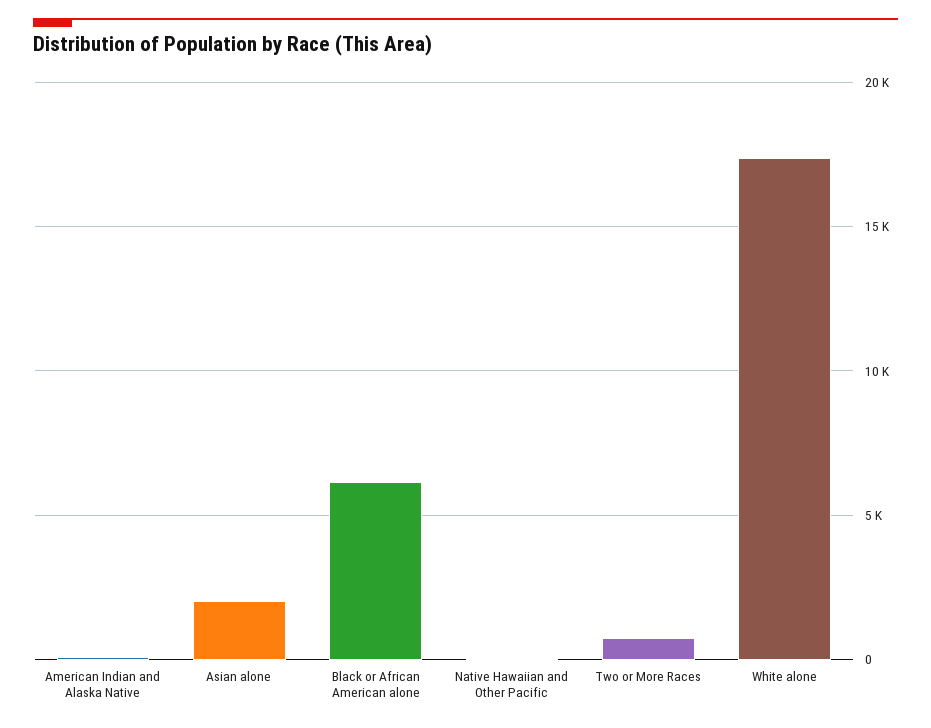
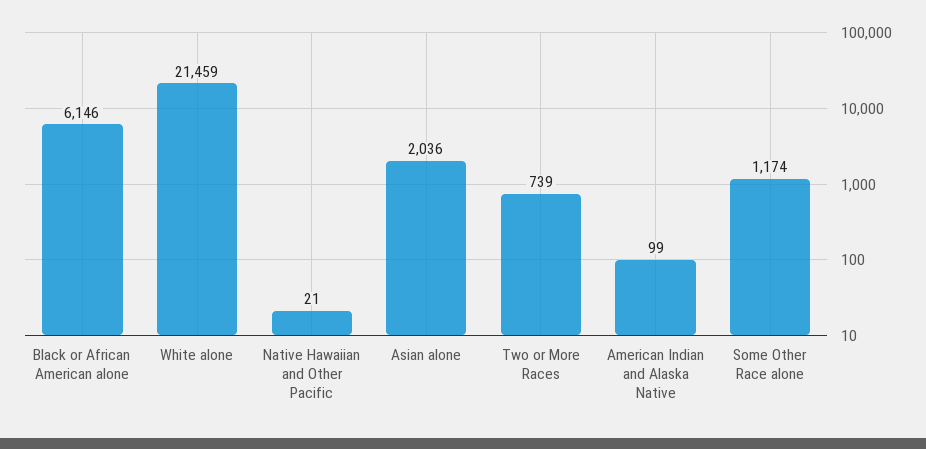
White alone: 17500 -> 21459
Some Other Race alone: none -> 1174

